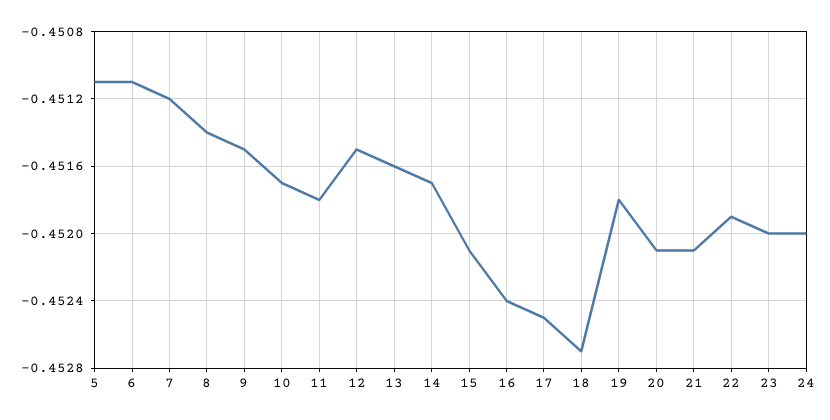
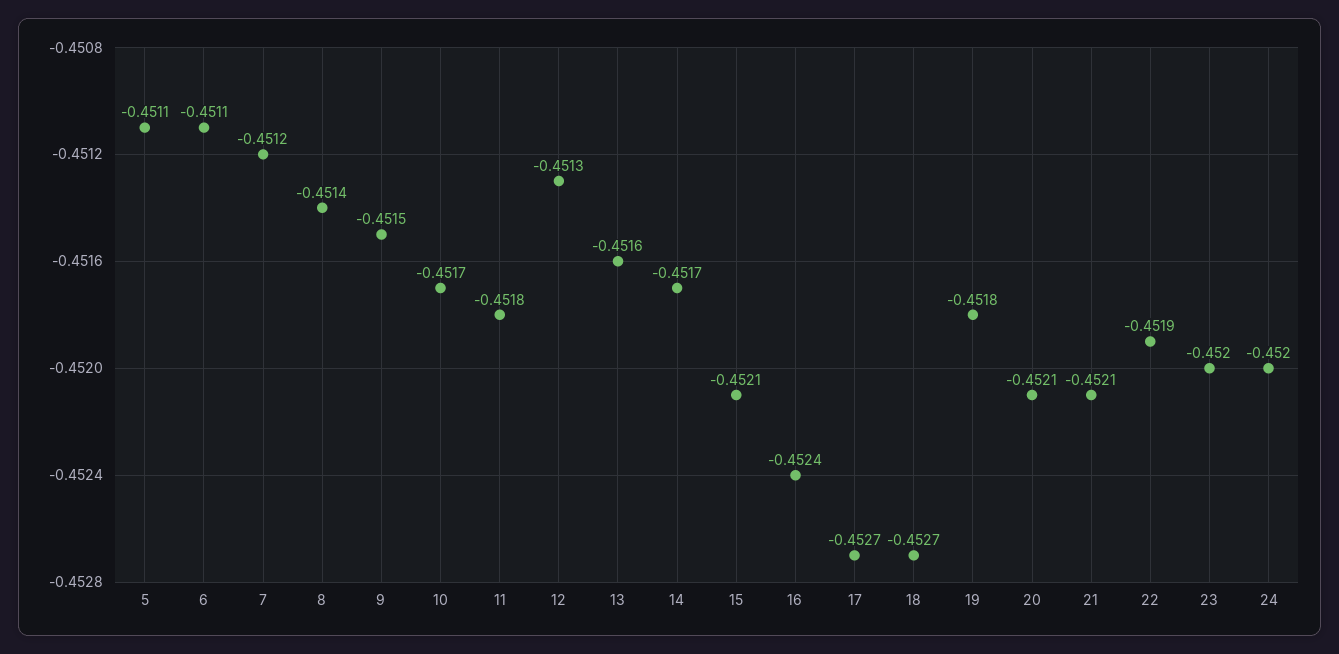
12: -0.4515 -> -0.4513
17: -0.4525 -> -0.4527

